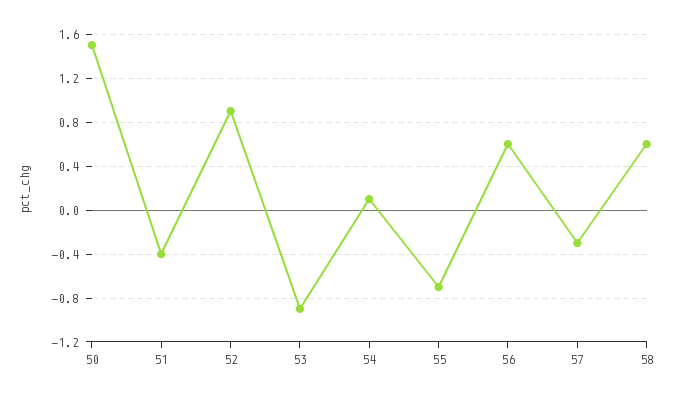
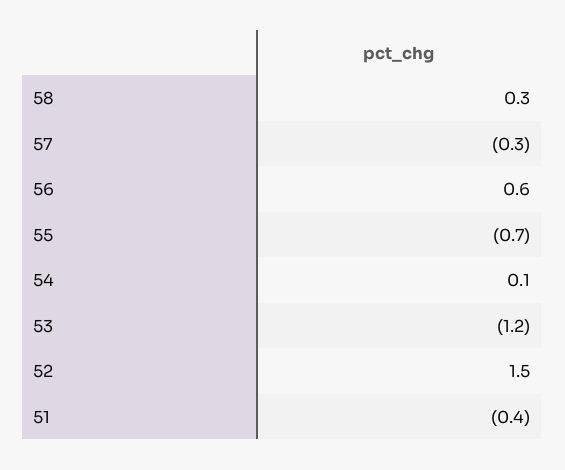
50: 1.5 -> none
52: 0.9 -> 1.5
53: -0.9 -> -1.2
58: 0.6 -> 0.3

